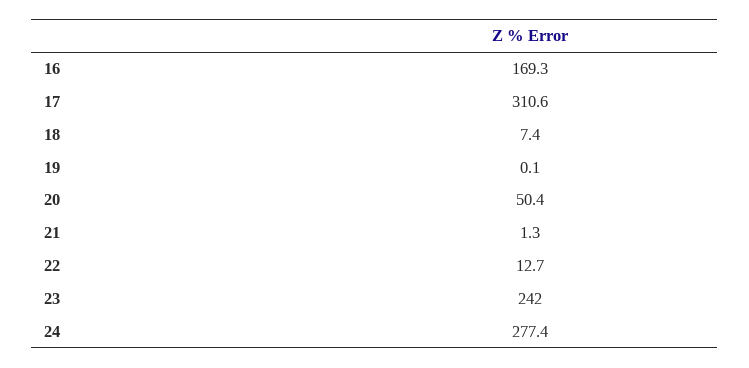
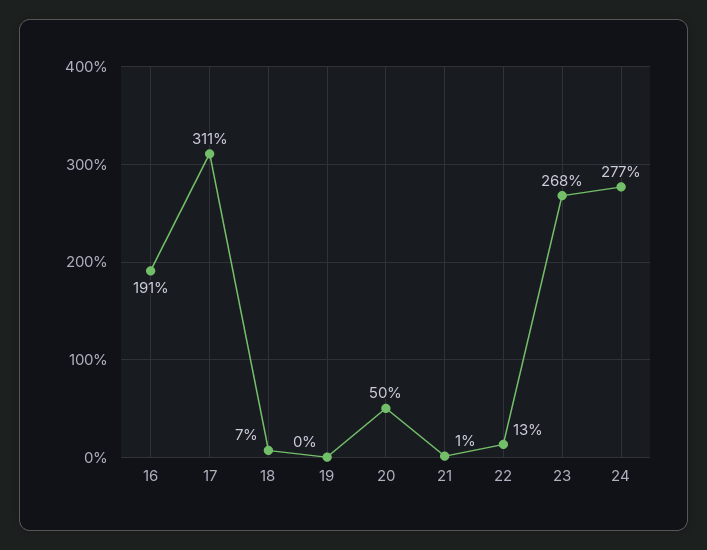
16: 169.3 -> 191
23: 242 -> 268

